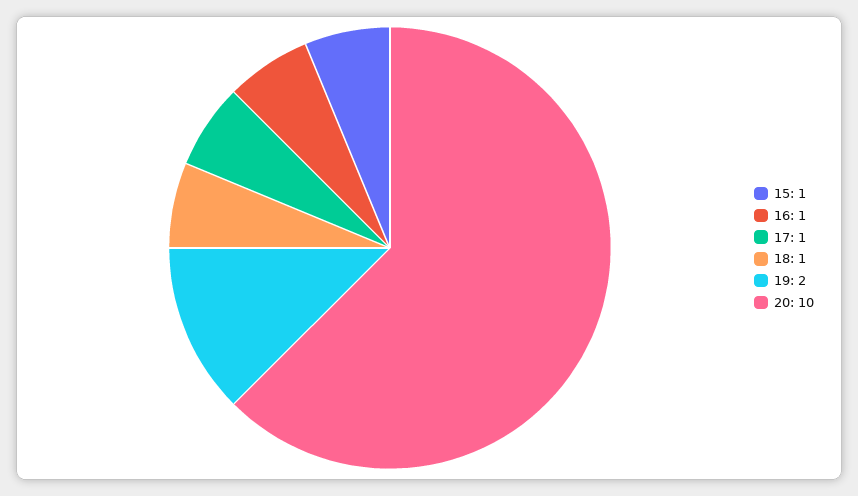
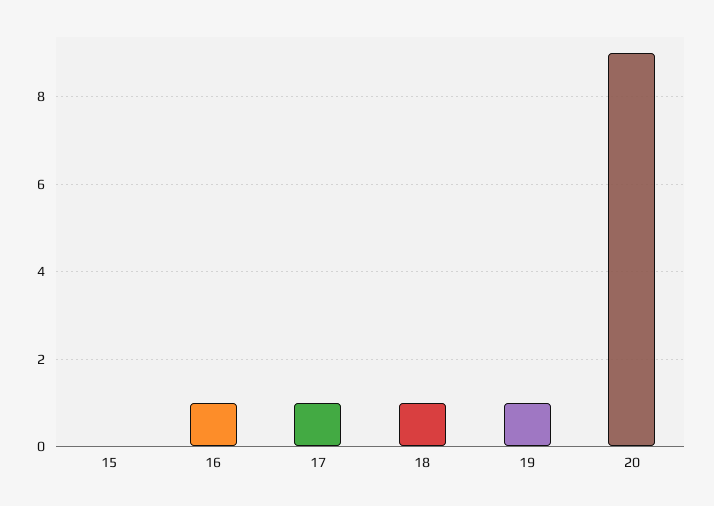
15: 1 -> 0
19: 2 -> 1
20: 10 -> 9

